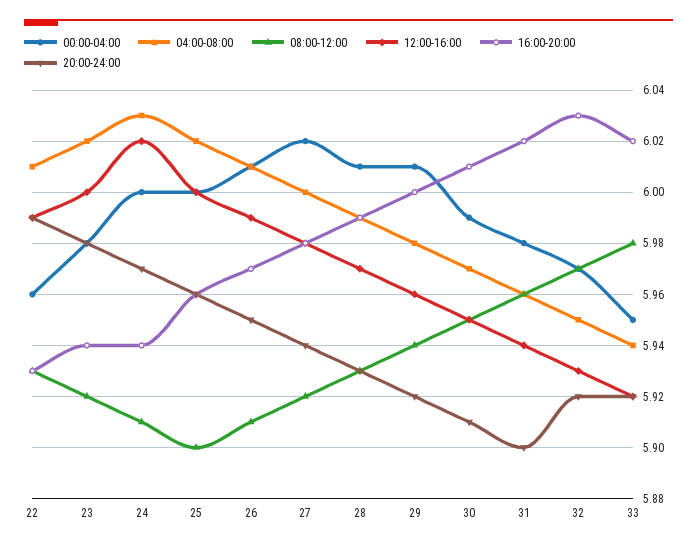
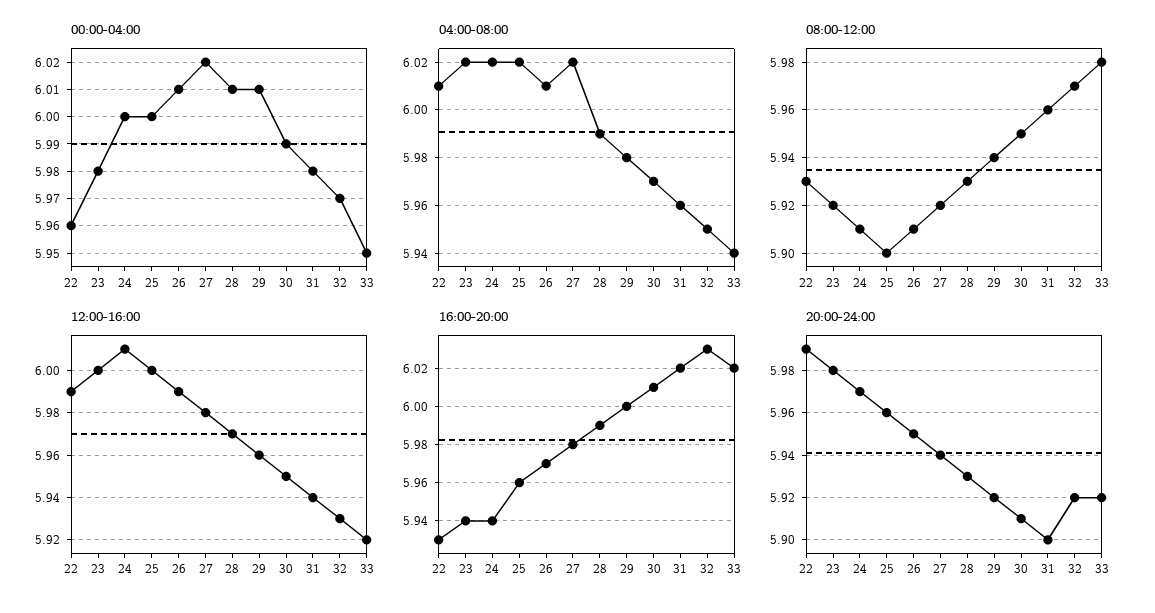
04:00-08:00, 24: 6.03 -> 6.02
12:00-16:00, 24: 6.02 -> 6.01
04:00-08:00, 27: 6 -> 6.02

